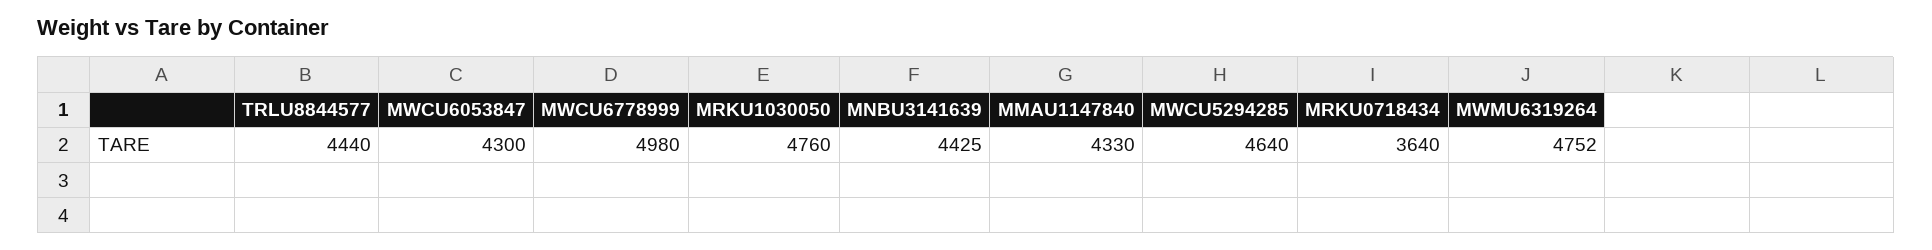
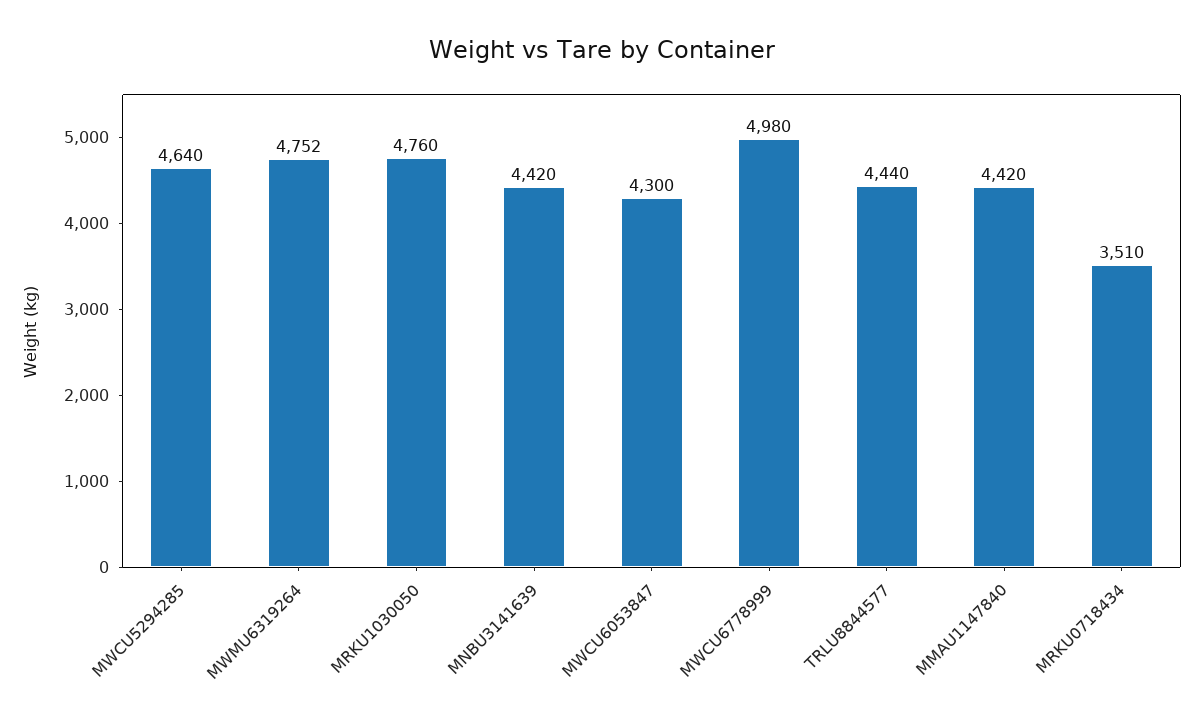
MNBU3141639: 4425 -> 4420
MMAU1147840: 4330 -> 4420
MRKU0718434: 3640 -> 3510

